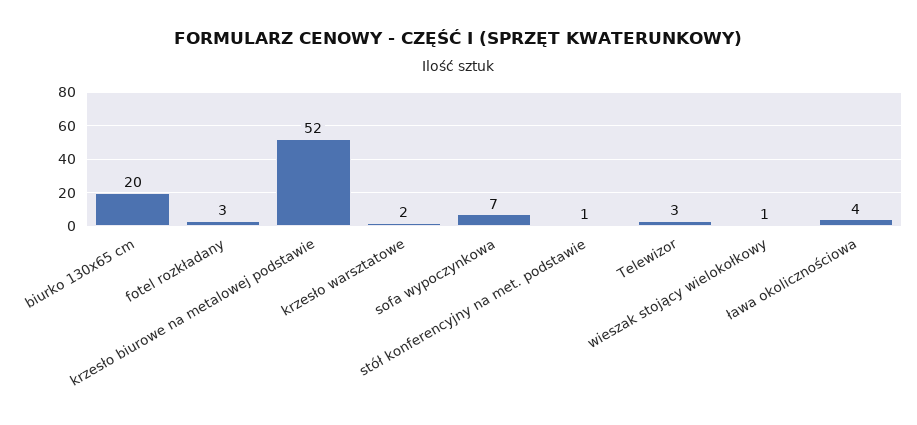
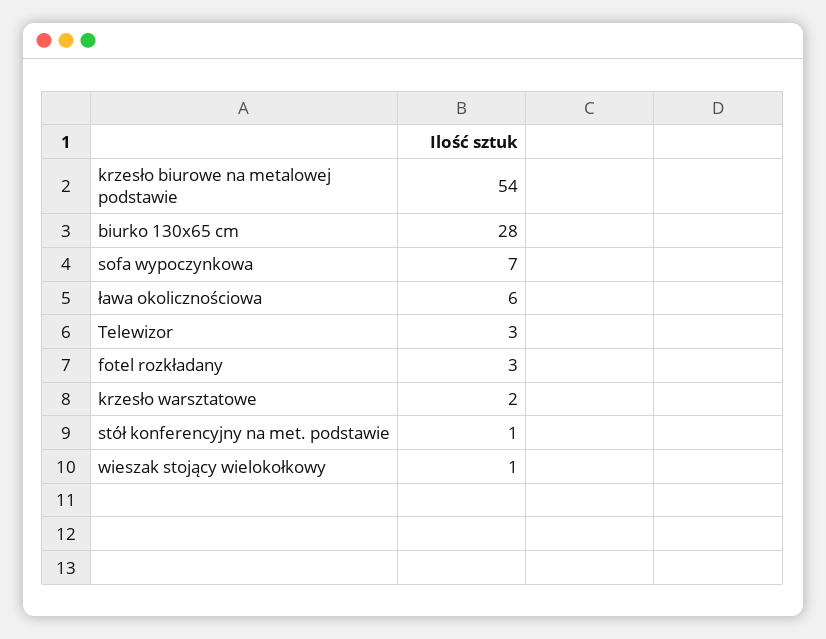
biurko 130x65 cm: 20 -> 28
krzesło biurowe na metalowej podstawie: 52 -> 54
ława okolicznościowa: 4 -> 6

